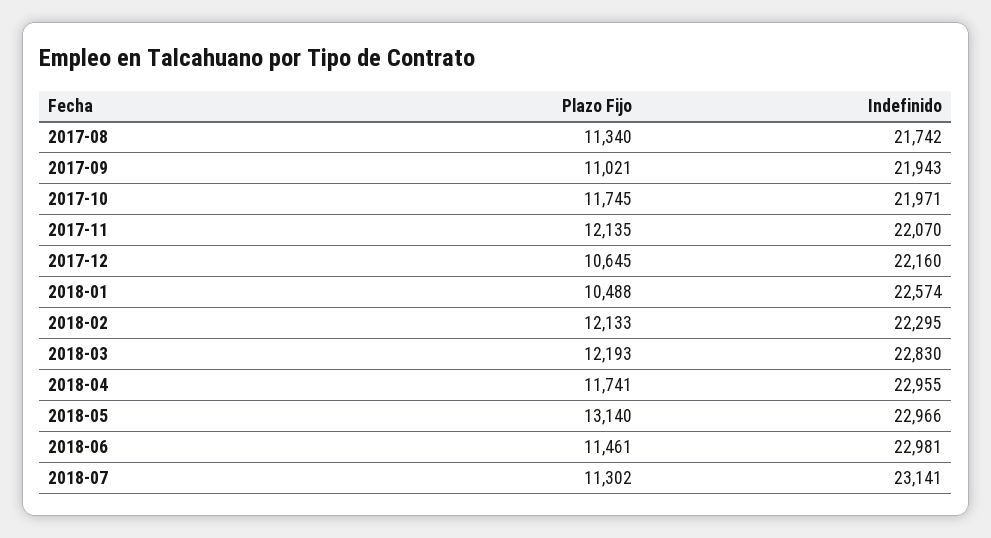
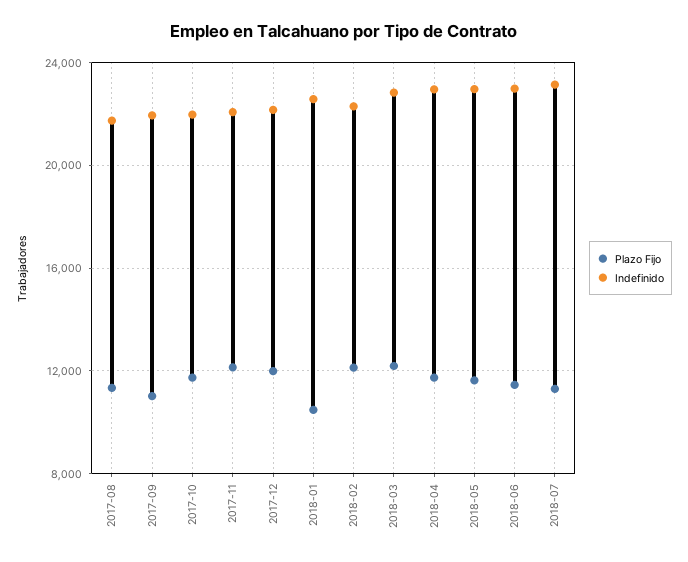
Plazo Fijo, 2017-12: 10645 -> 12000
Plazo Fijo, 2018-05: 13140 -> 11500

